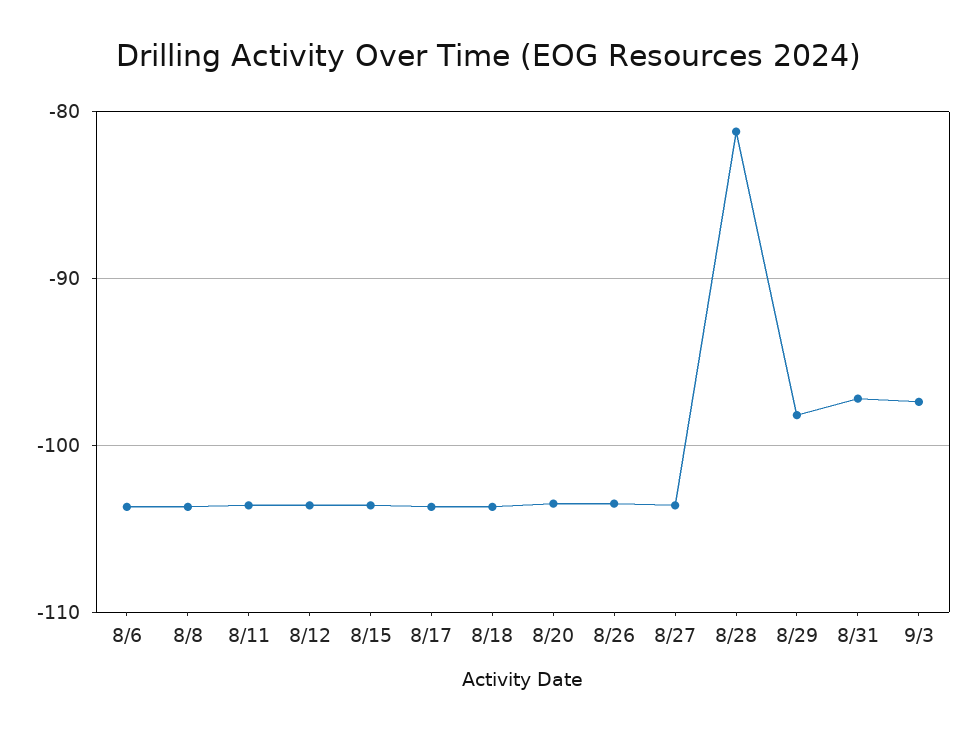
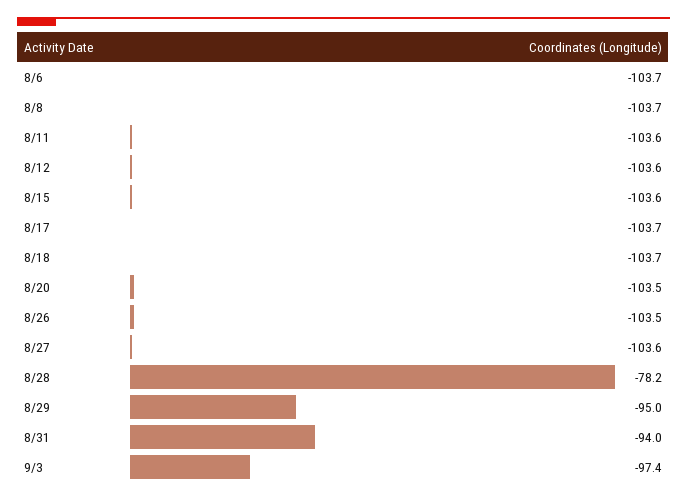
8/28: -81 -> -78.2
8/29: -98 -> -95
8/31: -97 -> -94

